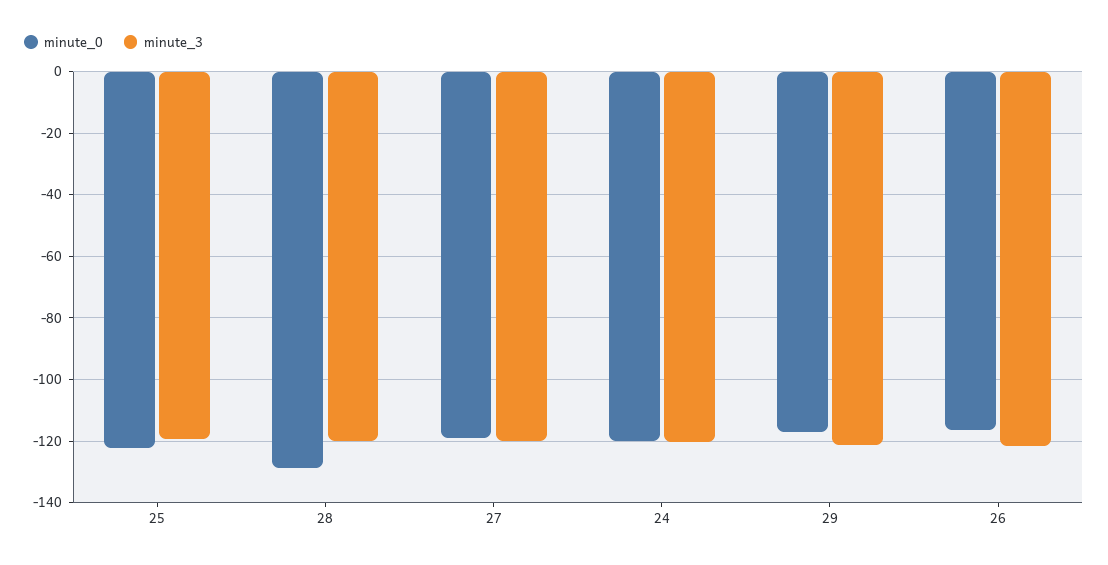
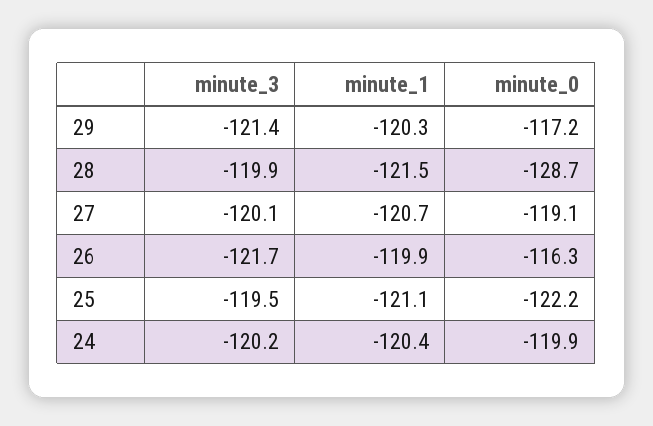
minute_1, 29: none -> -120.3
minute_1, 28: none -> -121.5
minute_1, 27: none -> -120.7
minute_1, 26: none -> -119.9
minute_1, 25: none -> -121.1
minute_1, 24: none -> -120.4

